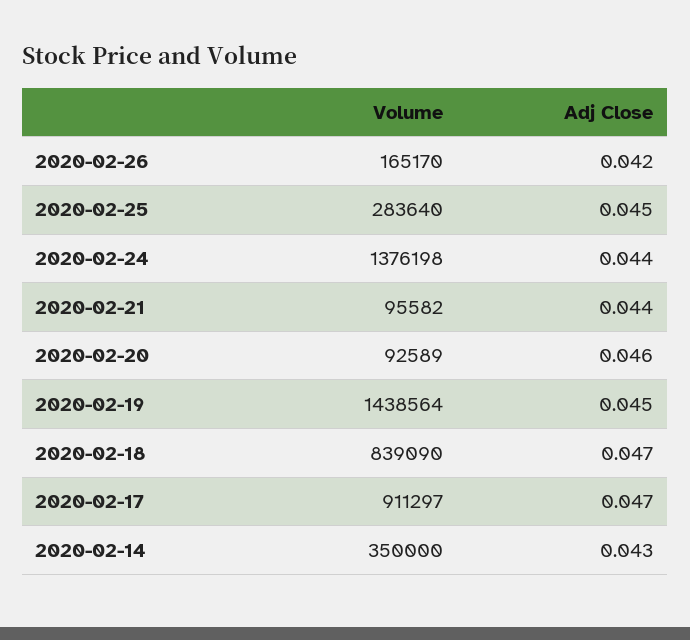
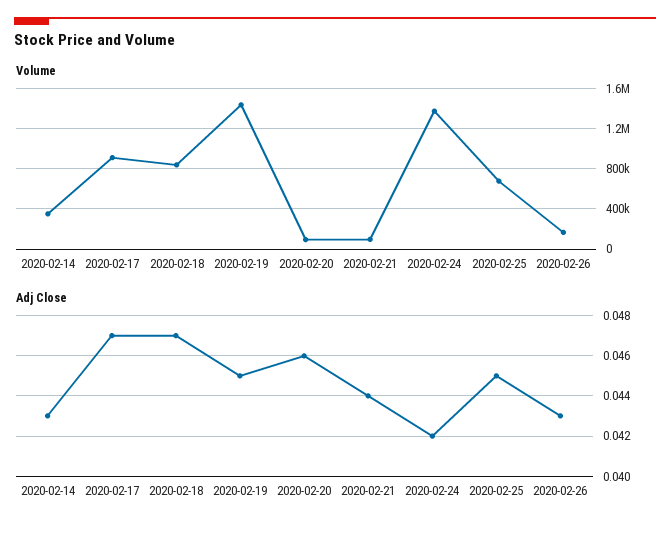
Adj Close, 2020-02-26: 0.042 -> 0.043
Volume, 2020-02-25: 283640 -> 700000
Adj Close, 2020-02-24: 0.044 -> 0.042

